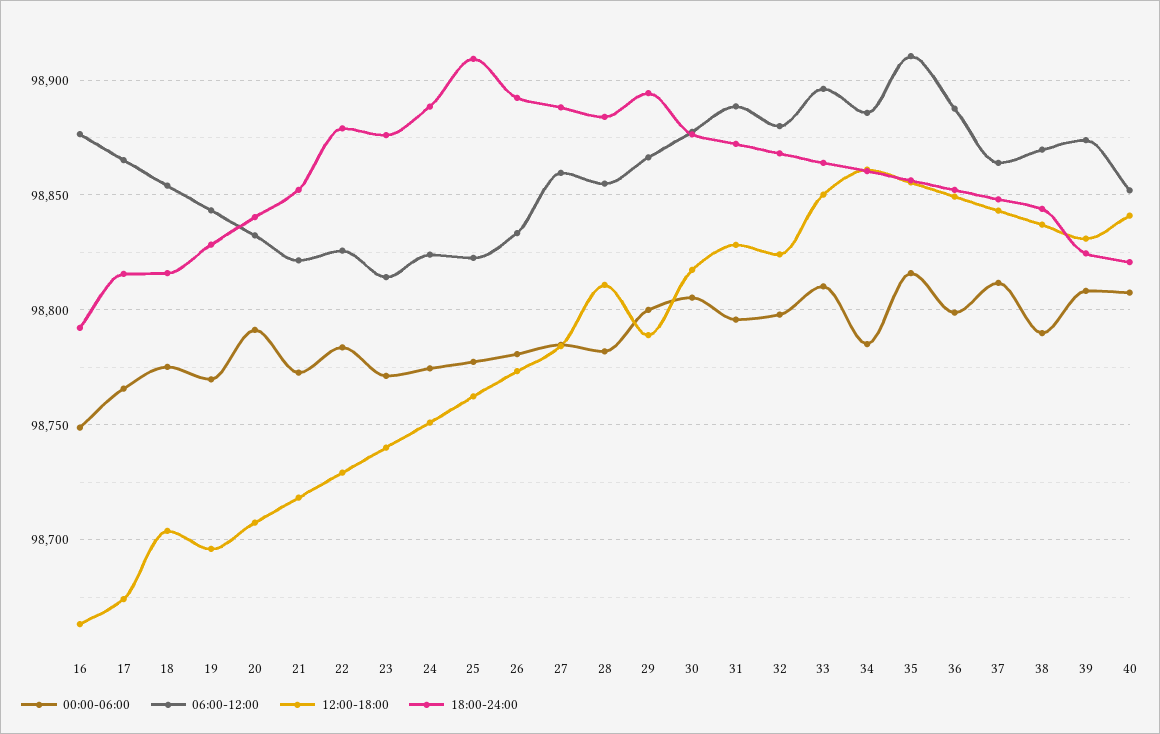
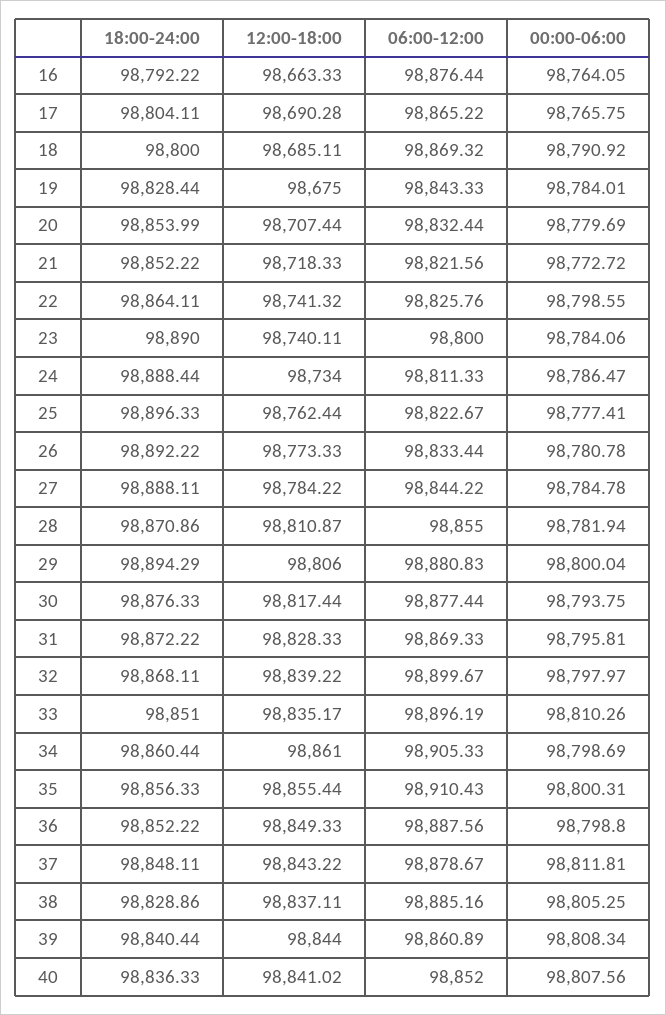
00:00-06:00, 16: 98750 -> 98764.05
12:00-18:00, 17: 98675 -> 98690.28
18:00-24:00, 17: 98815 -> 98804.11
00:00-06:00, 18: 98775 -> 98790.92
06:00-12:00, 18: 98855 -> 98869.32
12:00-18:00, 18: 98705 -> 98685.11
18:00-24:00, 18: 98815 -> 98800
00:00-06:00, 19: 98770 -> 98784.01
12:00-18:00, 19: 98695 -> 98675
00:00-06:00, 20: 98790 -> 98779.69
18:00-24:00, 20: 98840 -> 98853.99
00:00-06:00, 22: 98785 -> 98798.55
12:00-18:00, 22: 98730 -> 98741.32
18:00-24:00, 22: 98880 -> 98864.11
00:00-06:00, 23: 98770 -> 98784.06
06:00-12:00, 23: 98815 -> 98800
18:00-24:00, 23: 98875 -> 98890
00:00-06:00, 24: 98775 -> 98786.47
06:00-12:00, 24: 98825 -> 98811.33
12:00-18:00, 24: 98750 -> 98734
18:00-24:00, 25: 98910 -> 98896.33
06:00-12:00, 27: 98860 -> 98844.22
18:00-24:00, 28: 98885 -> 98870.86
06:00-12:00, 29: 98865 -> 98880.83
12:00-18:00, 29: 98790 -> 98806
00:00-06:00, 30: 98805 -> 98793.75
06:00-12:00, 31: 98890 -> 98869.33
06:00-12:00, 32: 98880 -> 98899.67
12:00-18:00, 32: 98825 -> 98839.22
12:00-18:00, 33: 98850 -> 98835.17
18:00-24:00, 33: 98865 -> 98851
00:00-06:00, 34: 98785 -> 98798.69
06:00-12:00, 34: 98885 -> 98905.33
00:00-06:00, 35: 98815 -> 98800.31
06:00-12:00, 37: 98865 -> 98878.67
00:00-06:00, 38: 98790 -> 98805.25
06:00-12:00, 38: 98870 -> 98885.16
18:00-24:00, 38: 98845 -> 98828.86
06:00-12:00, 39: 98875 -> 98860.89
12:00-18:00, 39: 98830 -> 98844
18:00-24:00, 39: 98825 -> 98840.44
18:00-24:00, 40: 98820 -> 98836.33

